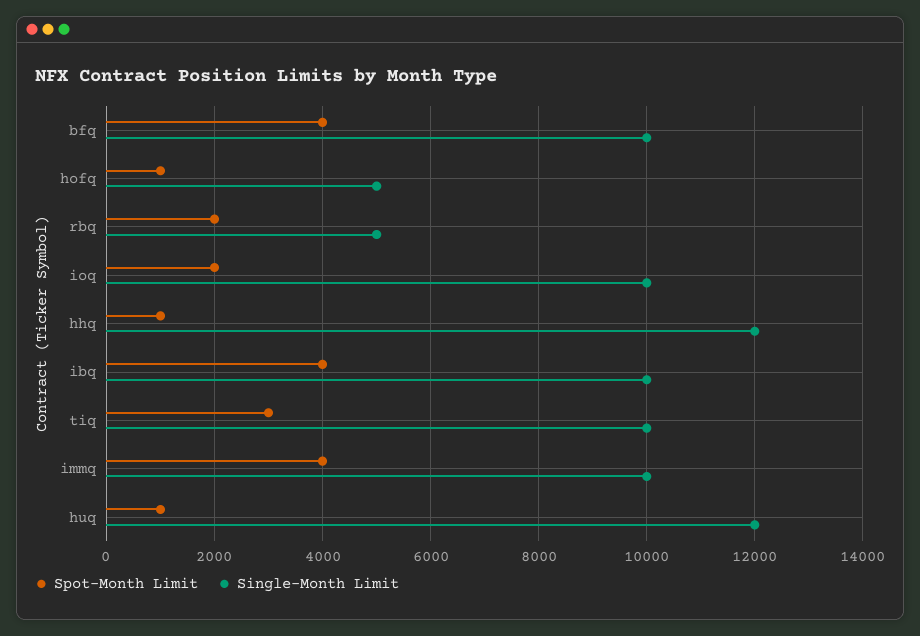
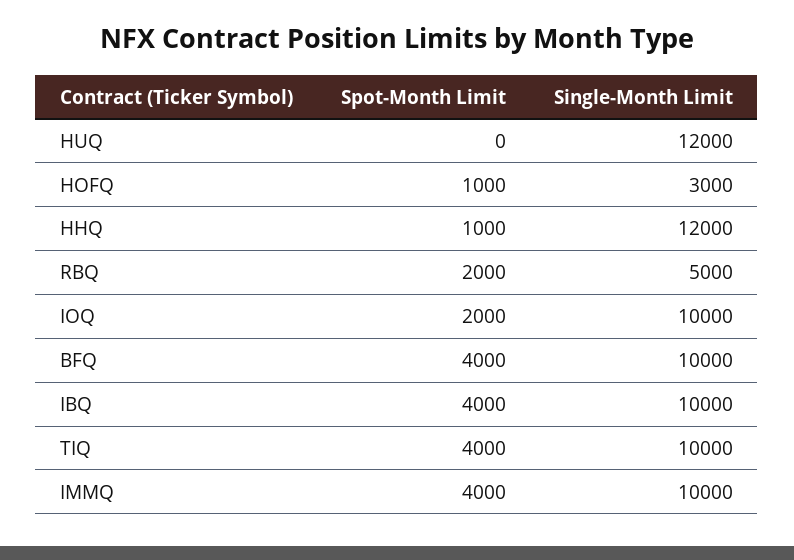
Single-Month Limit, hofq: 5000 -> 3000
Spot-Month Limit, tiq: 3000 -> 4000
Spot-Month Limit, huq: 1000 -> 0

